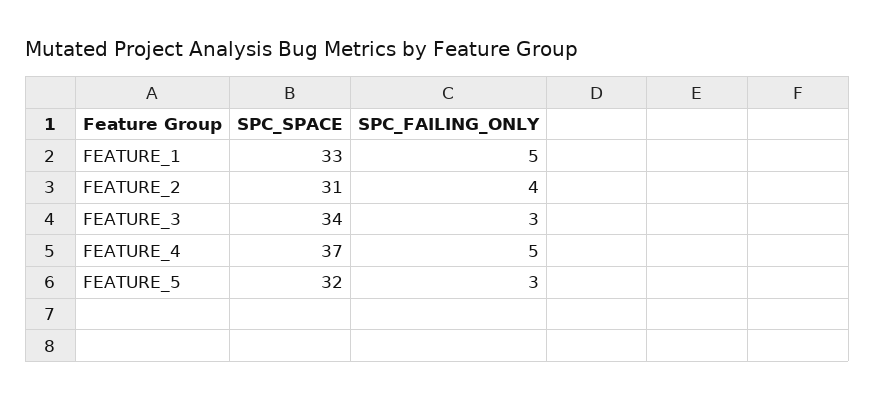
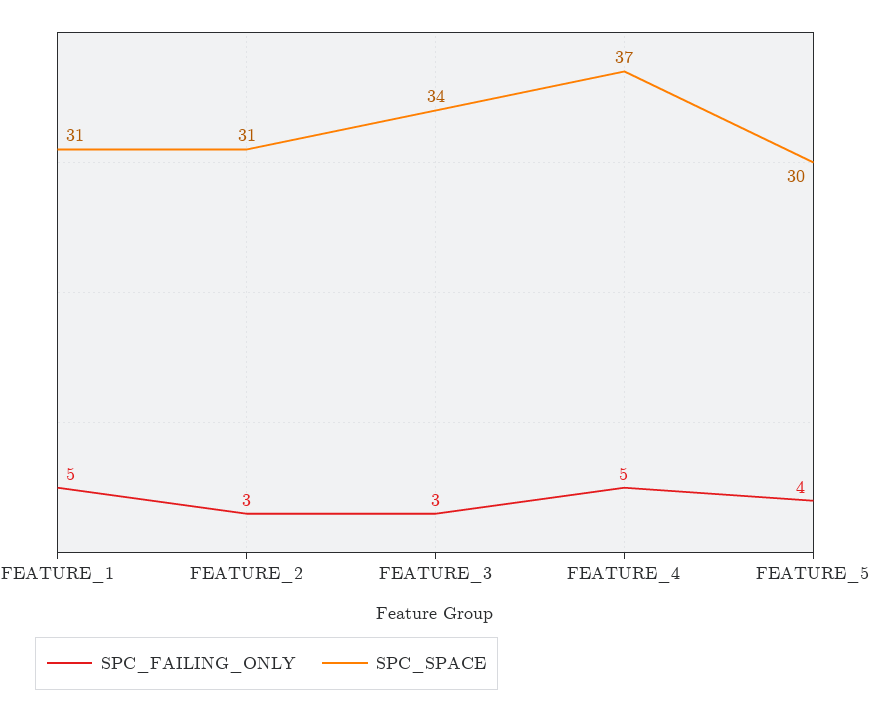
SPC_SPACE, FEATURE_1: 33 -> 31
SPC_FAILING_ONLY, FEATURE_2: 4 -> 3
SPC_SPACE, FEATURE_5: 32 -> 30
SPC_FAILING_ONLY, FEATURE_5: 3 -> 4

